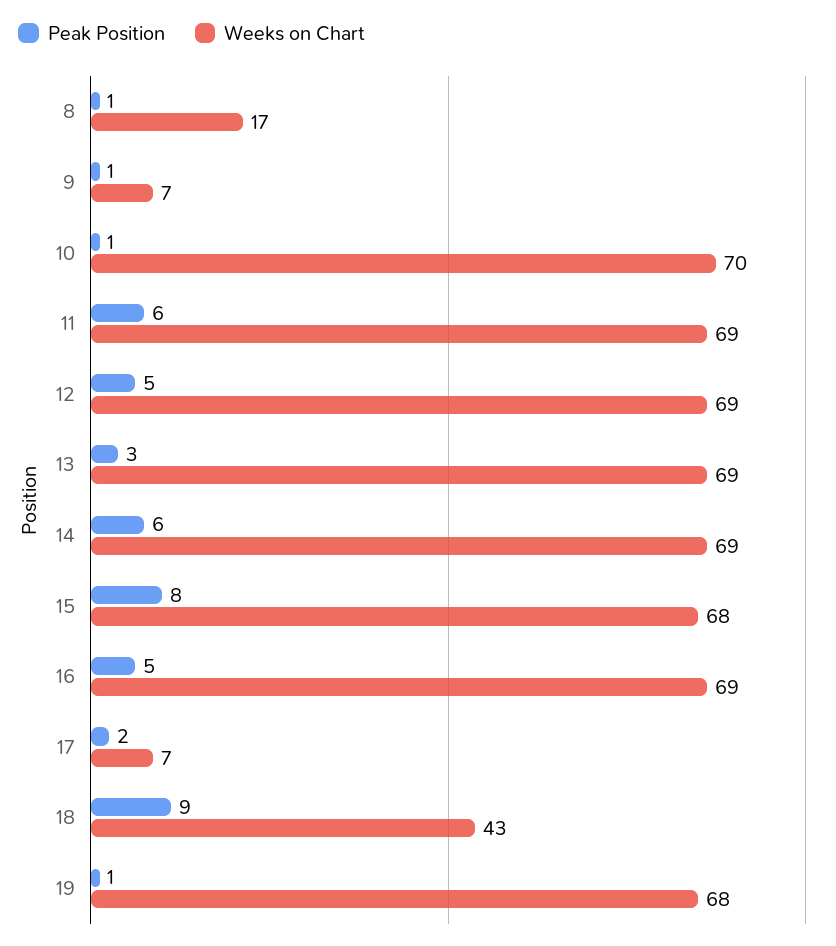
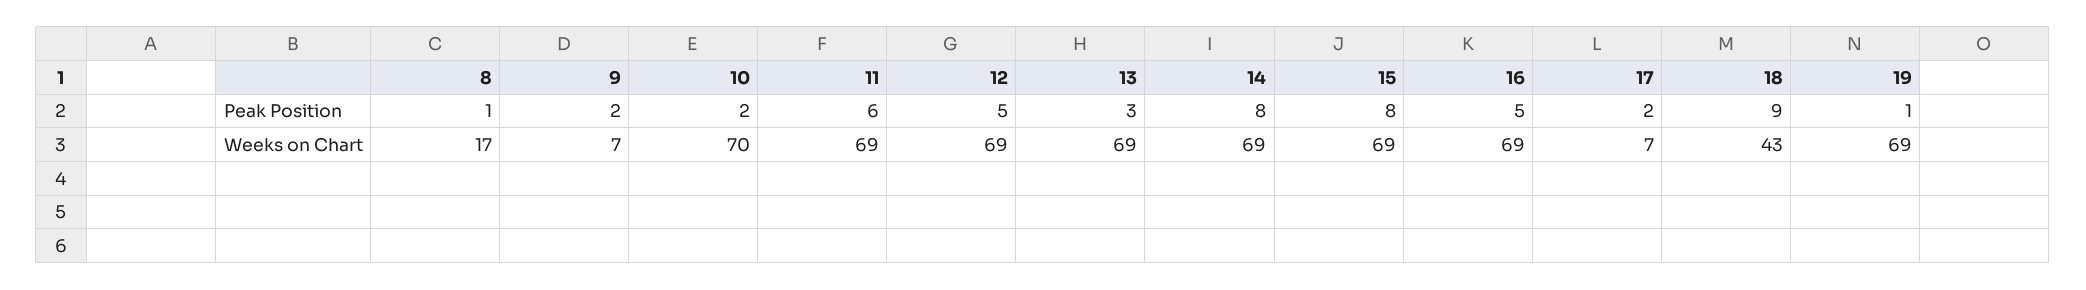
Peak Position, 9: 1 -> 2
Peak Position, 10: 1 -> 2
Peak Position, 14: 6 -> 8
Weeks on Chart, 15: 68 -> 69
Weeks on Chart, 19: 68 -> 69

